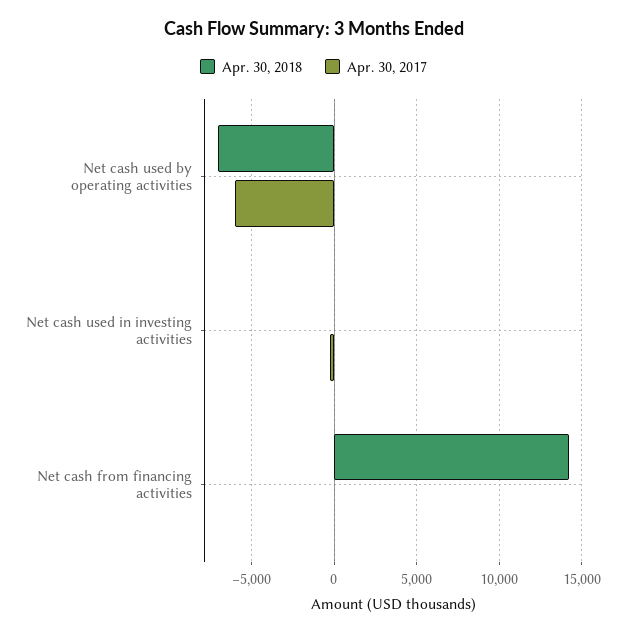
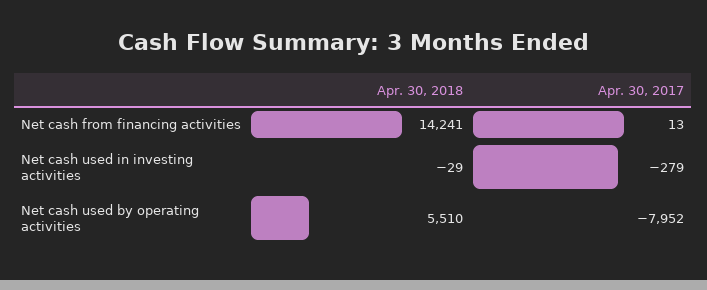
Apr. 30, 2018, Net cash used by operating activities: -7000 -> 5510
Apr. 30, 2017, Net cash used by operating activities: -6000 -> -7952

